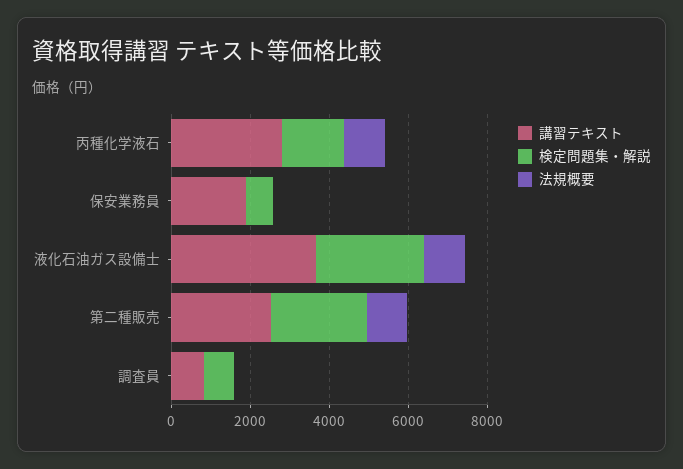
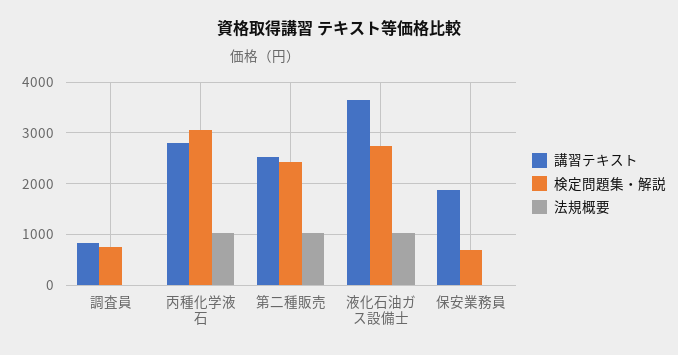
検定問題集・解説, 丙種化学液石: 1500 -> 3000

